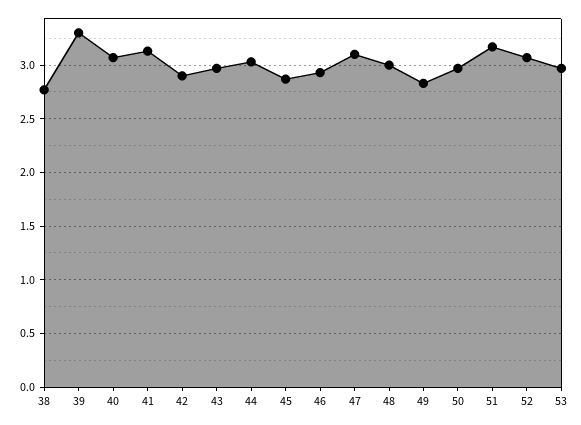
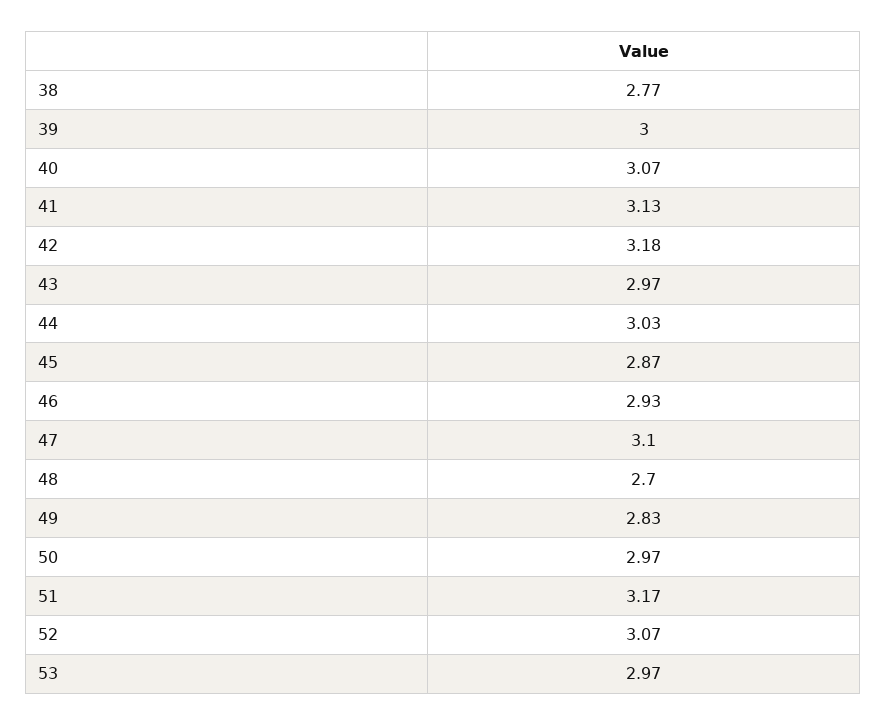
39: 3.3 -> 3
42: 2.9 -> 3.18
48: 3 -> 2.7

